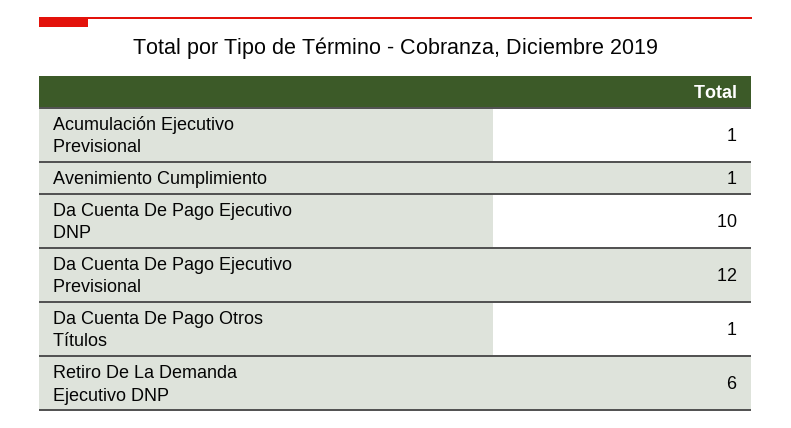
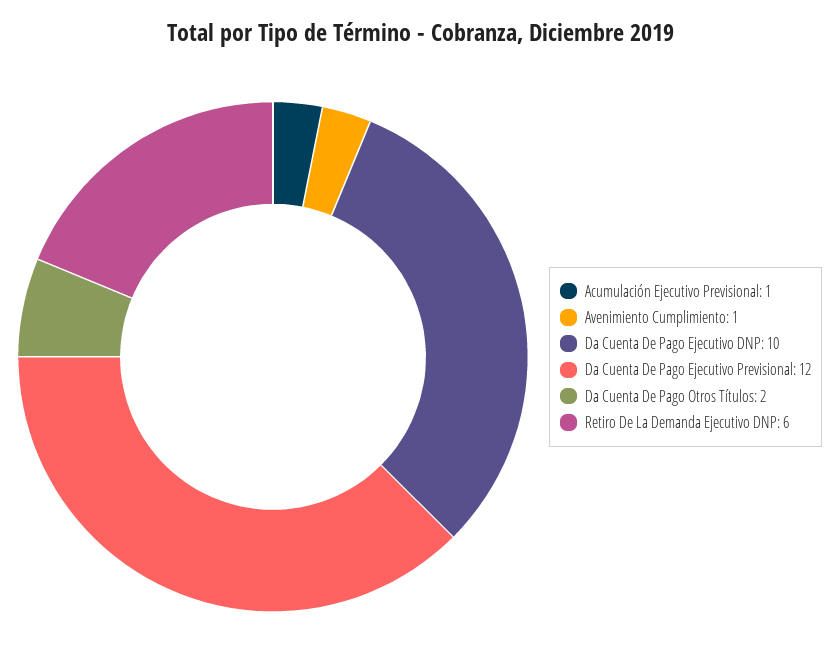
Da Cuenta De Pago Otros Títulos: 1 -> 2

